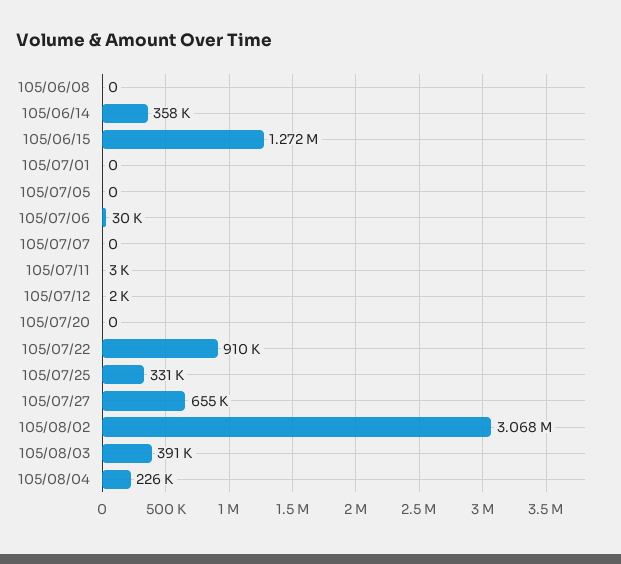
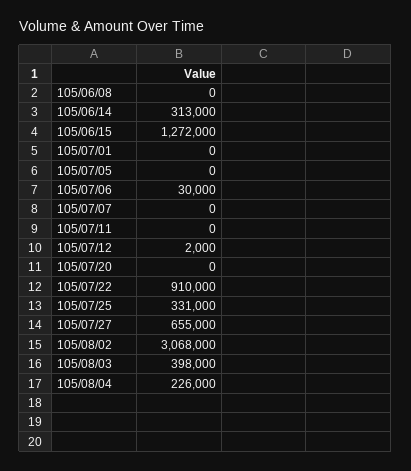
105/06/14: 358000 -> 313000
105/07/11: 3000 -> 0
105/08/03: 391000 -> 398000

